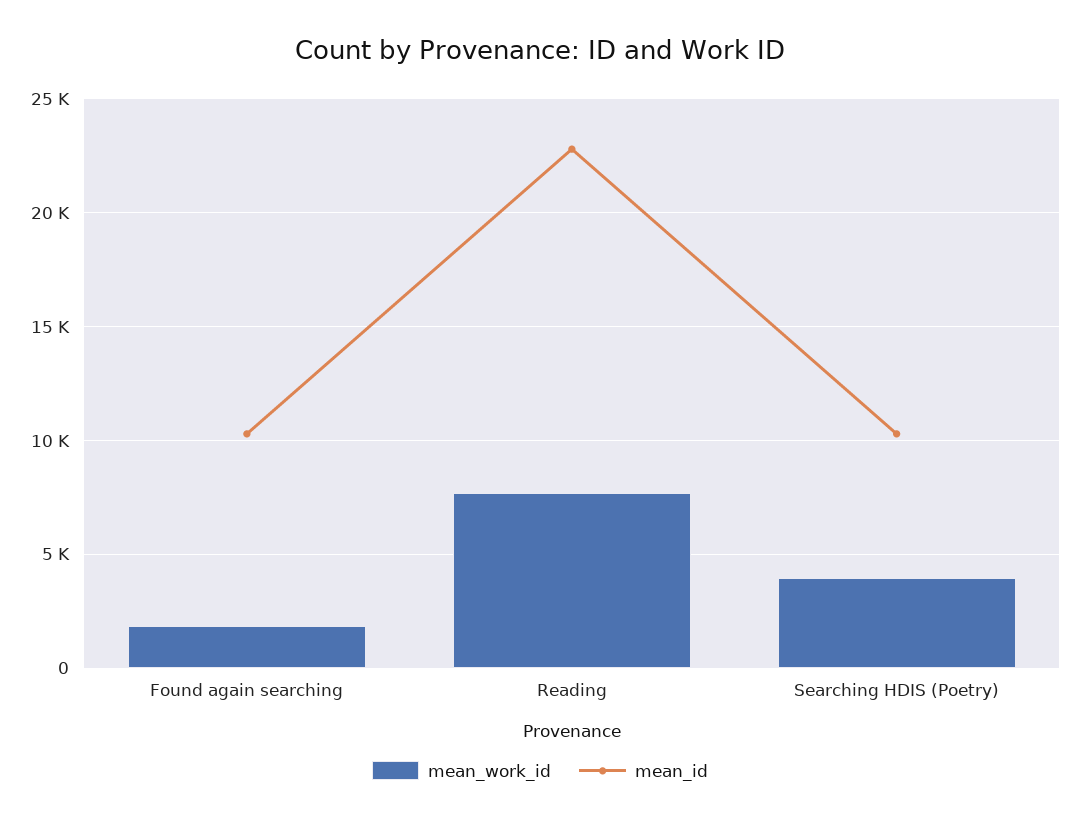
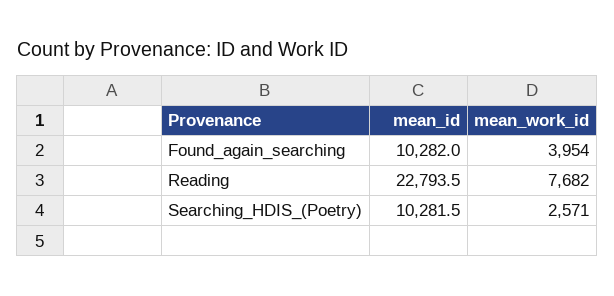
mean_work_id, Found again searching: 2000 -> 3954
mean_work_id, Searching HDIS (Poetry): 4000 -> 2571

